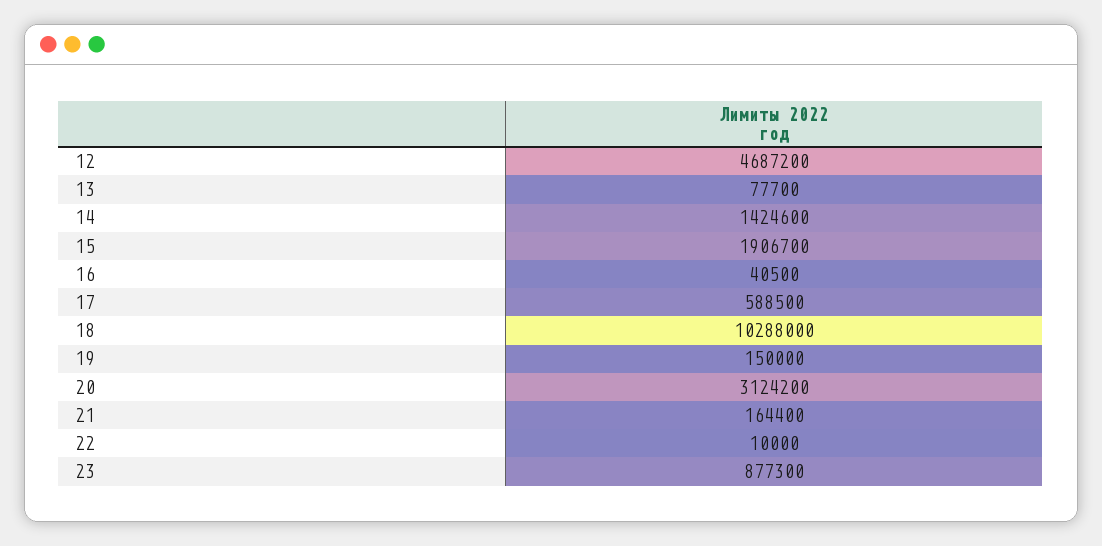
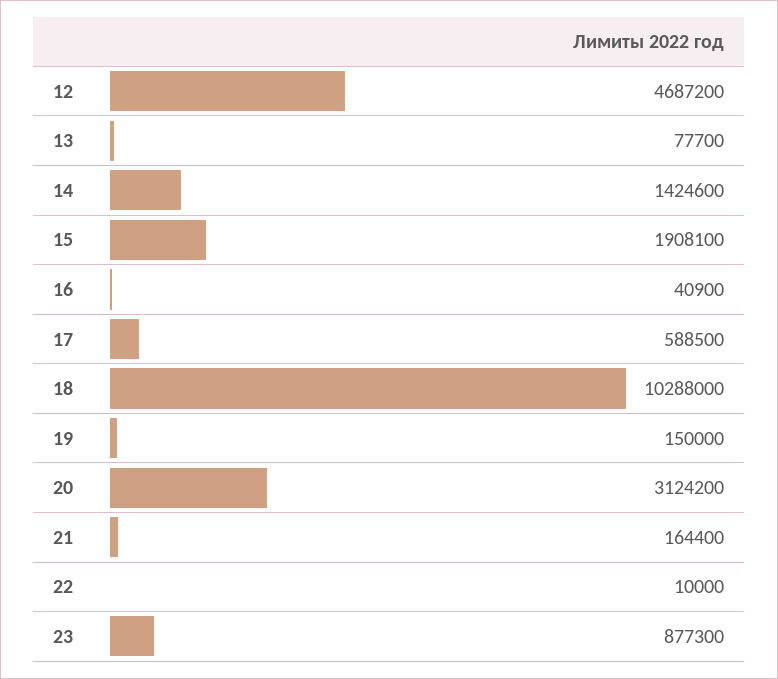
15: 1906700 -> 1908100
16: 40500 -> 40900

